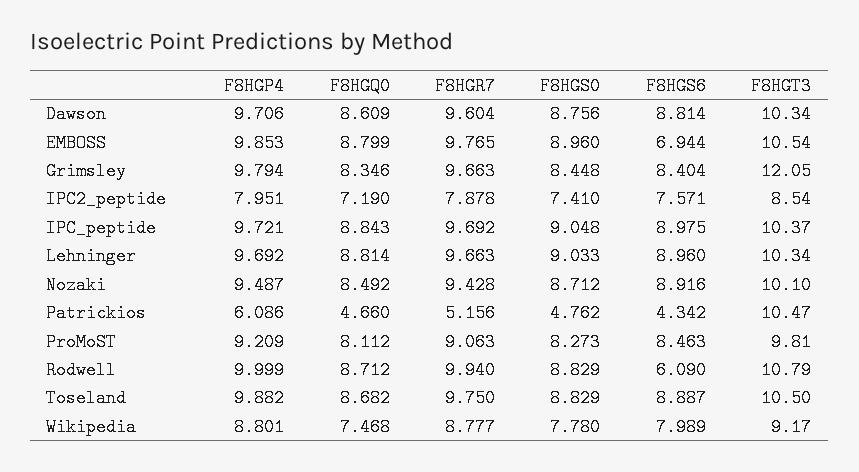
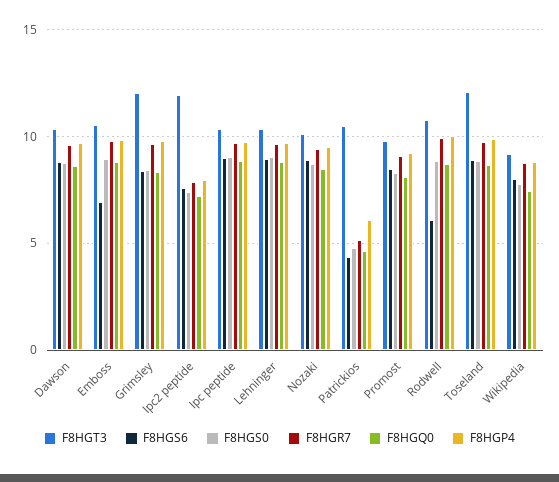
F8HGT3, IPC2_peptide: 8.54 -> 12
F8HGT3, Toseland: 10.5 -> 12

